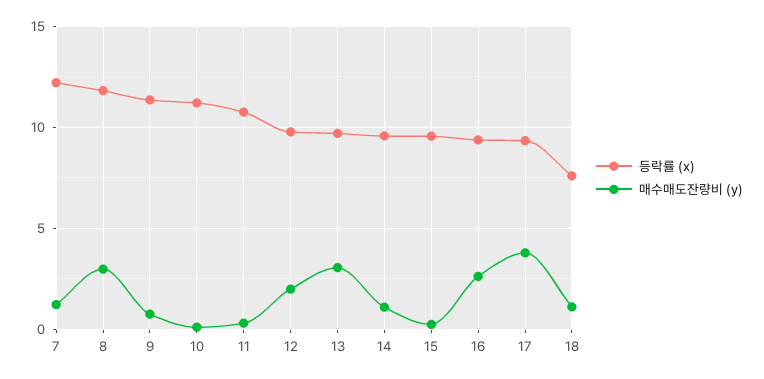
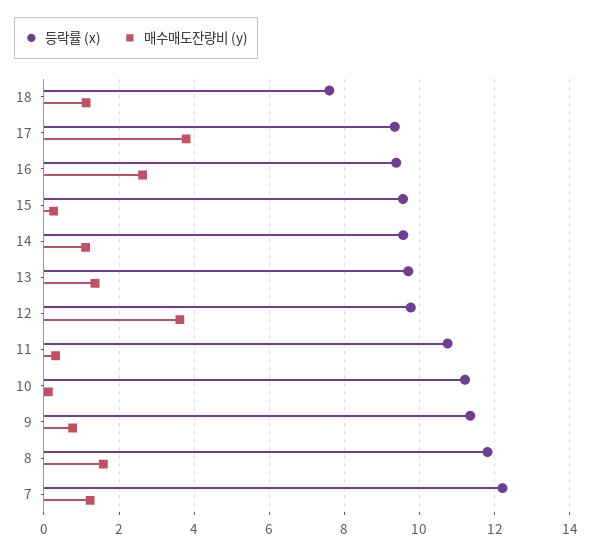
매수매도잔량비 (y), 8: 3 -> 1.6
매수매도잔량비 (y), 12: 2 -> 3.6
매수매도잔량비 (y), 13: 3 -> 1.4

